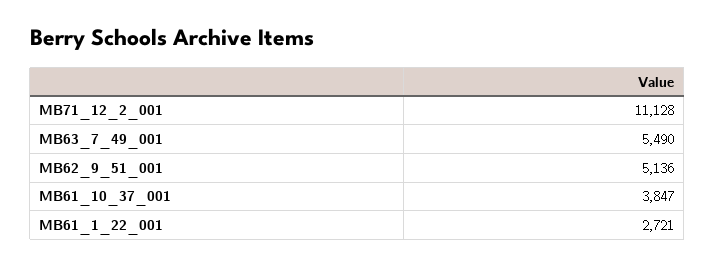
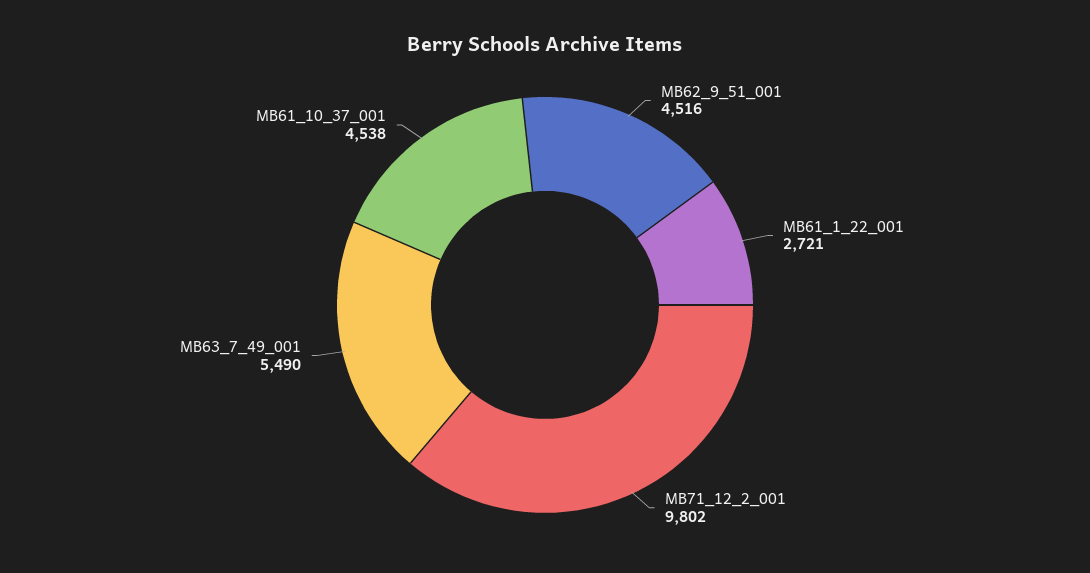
MB71_12_2_001: 11128 -> 9802
MB62_9_51_001: 5136 -> 4516
MB61_10_37_001: 3847 -> 4538

